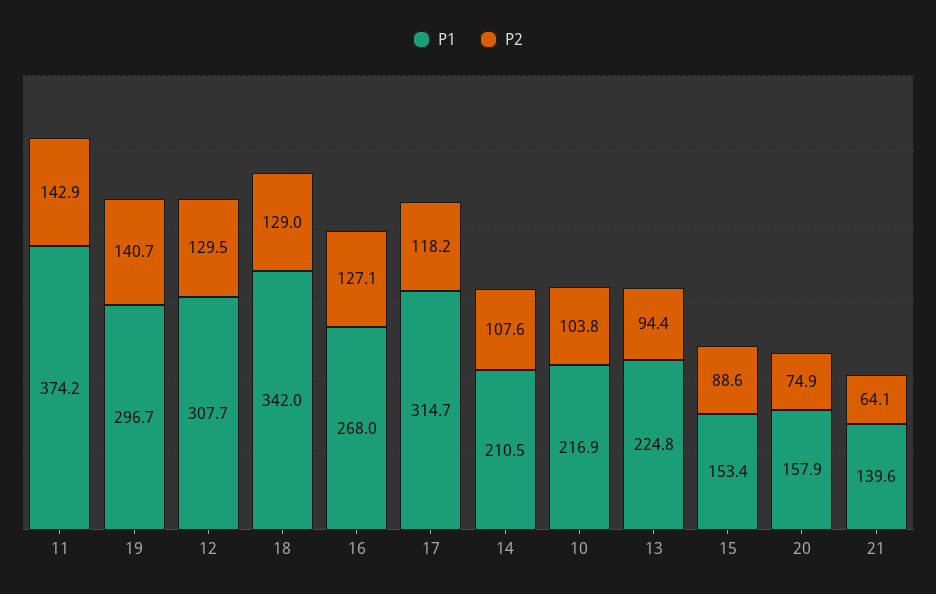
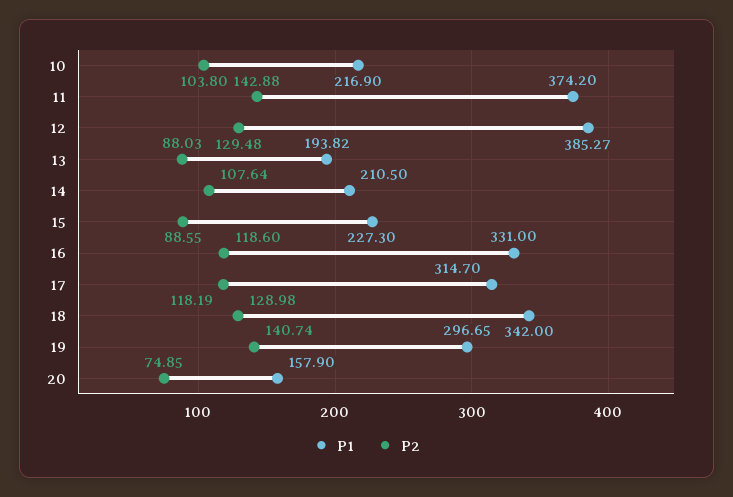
P1, 12: 307.7 -> 385.27
P1, 16: 268 -> 331
P2, 16: 127.1 -> 118.6
P1, 13: 224.8 -> 193.82
P2, 13: 94.4 -> 88.03
P1, 15: 153.4 -> 227.3
P1, 21: 139.6 -> none
P2, 21: 64.1 -> none

